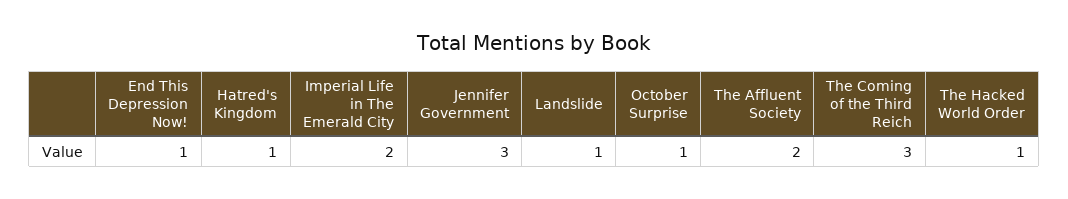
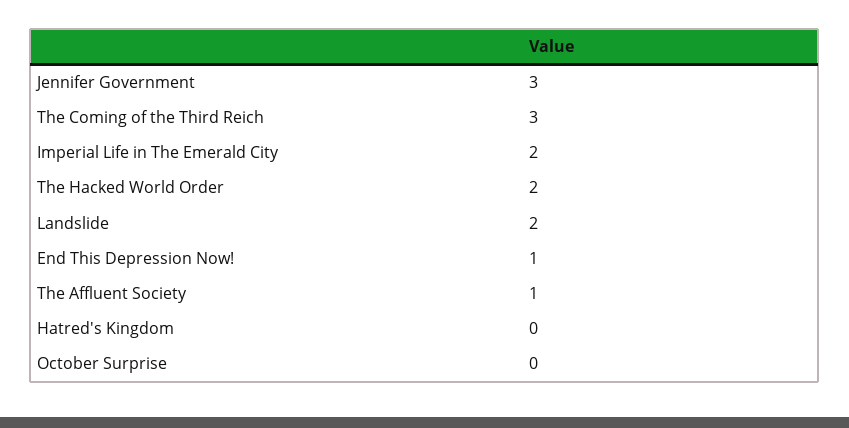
Hatred's Kingdom: 1 -> 0
Landslide: 1 -> 2
October Surprise: 1 -> 0
The Affluent Society: 2 -> 1
The Hacked World Order: 1 -> 2

